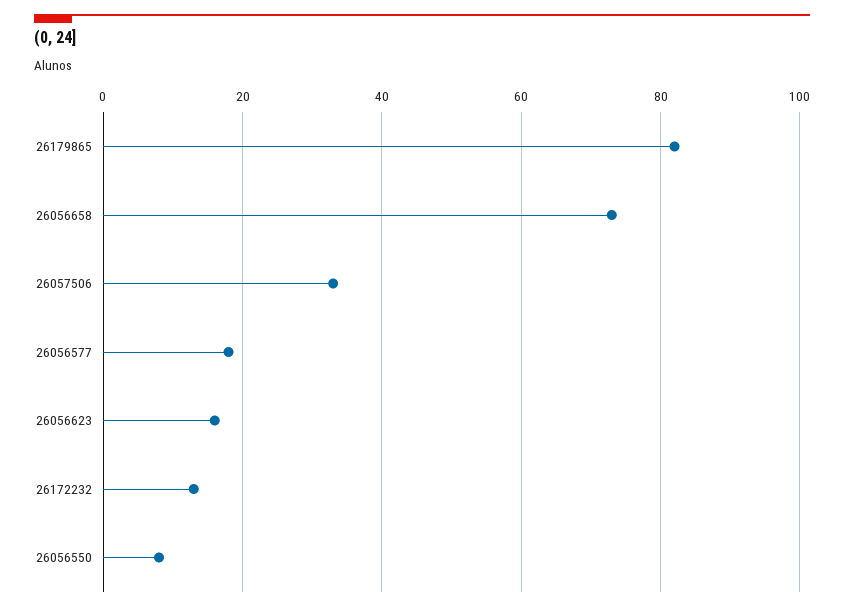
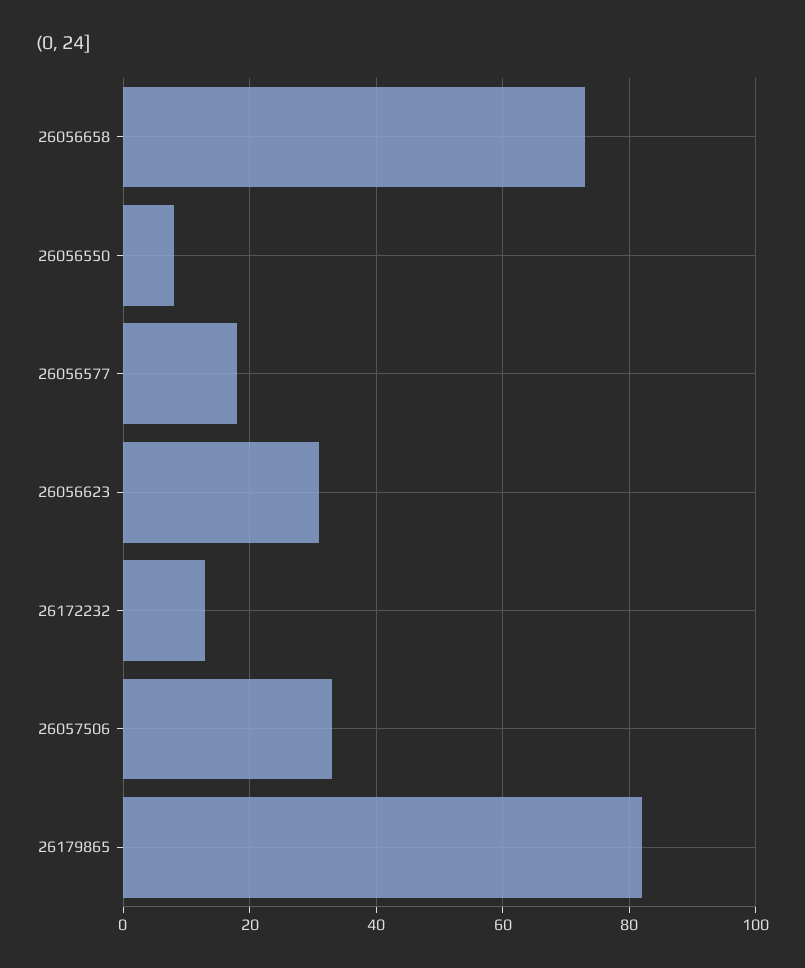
26056623: 15 -> 30

